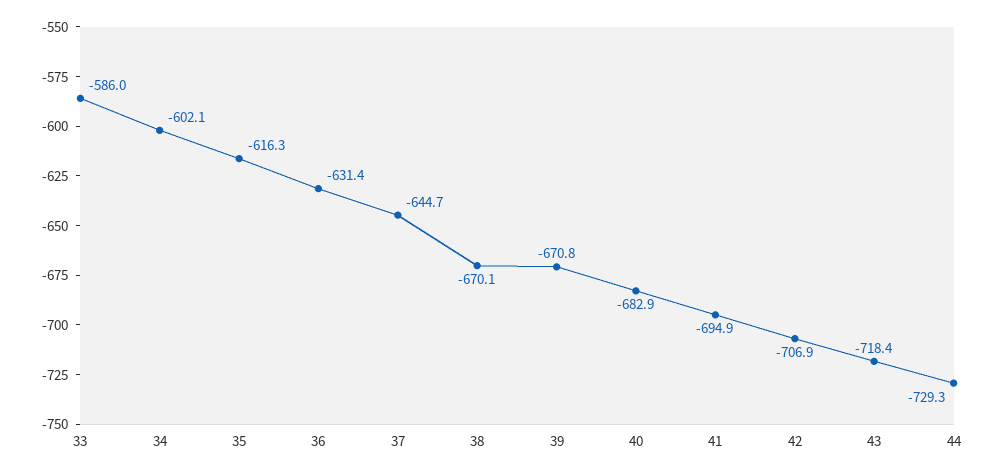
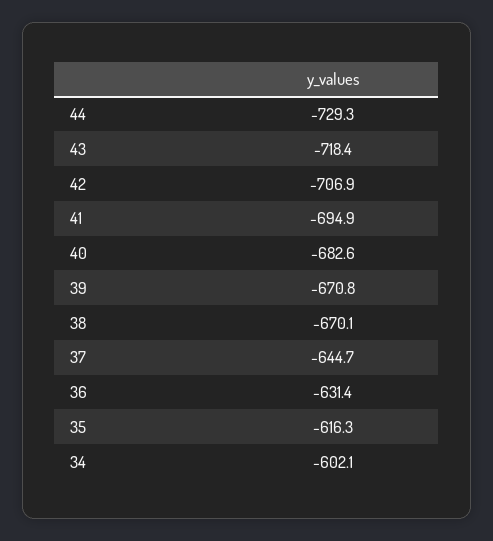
33: -586 -> none
40: -682.9 -> -682.6

